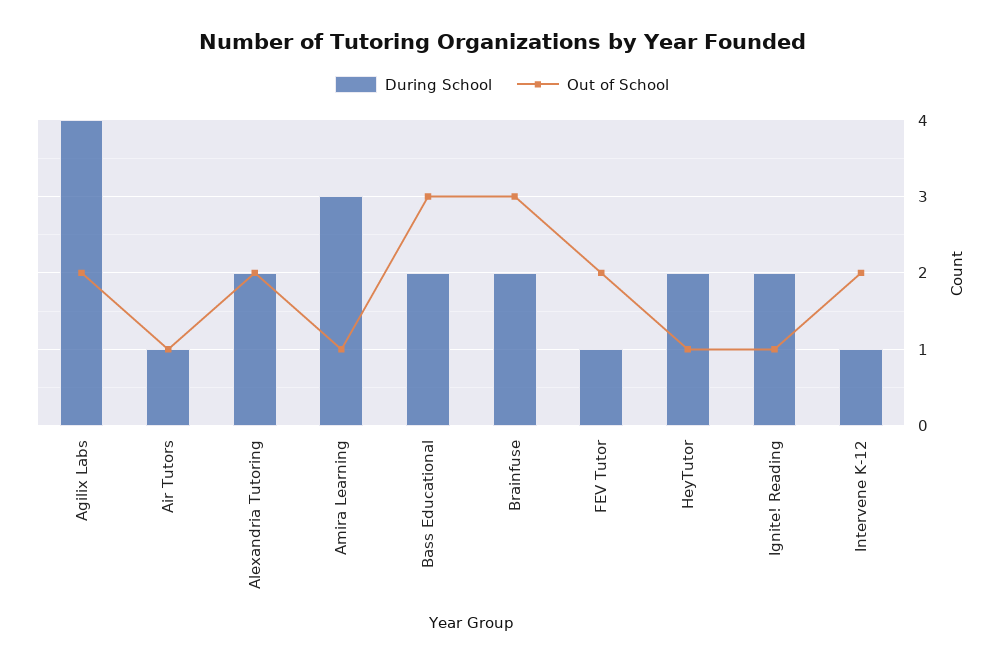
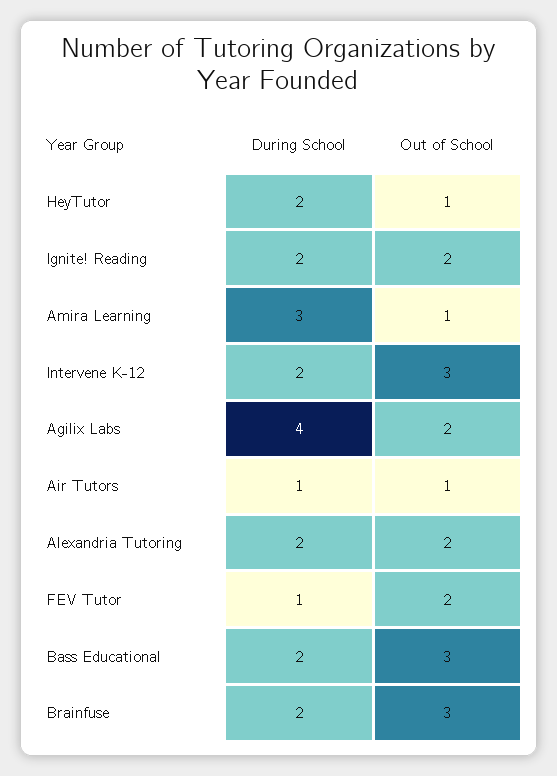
Out of School, Ignite! Reading: 1 -> 2
During School, Intervene K-12: 1 -> 2
Out of School, Intervene K-12: 2 -> 3

